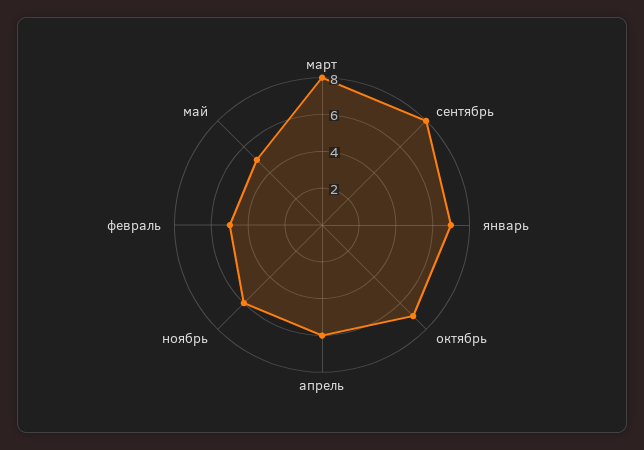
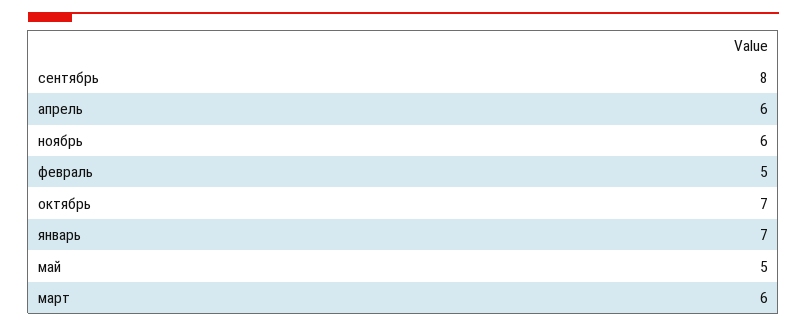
март: 8 -> 6

